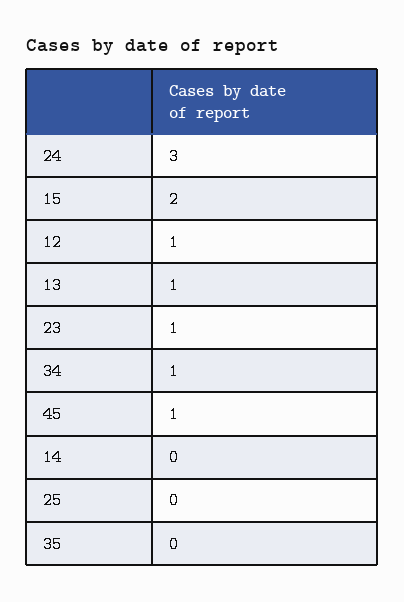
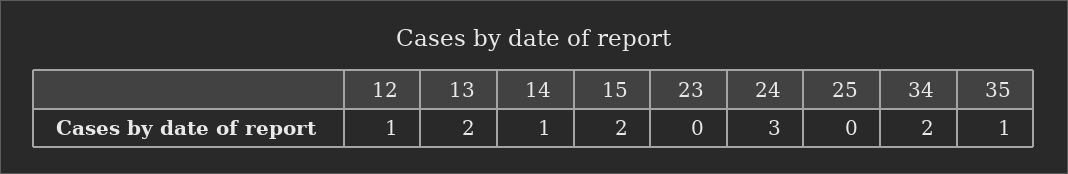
13: 1 -> 2
23: 1 -> 0
34: 1 -> 2
45: 1 -> none
14: 0 -> 1
35: 0 -> 1

